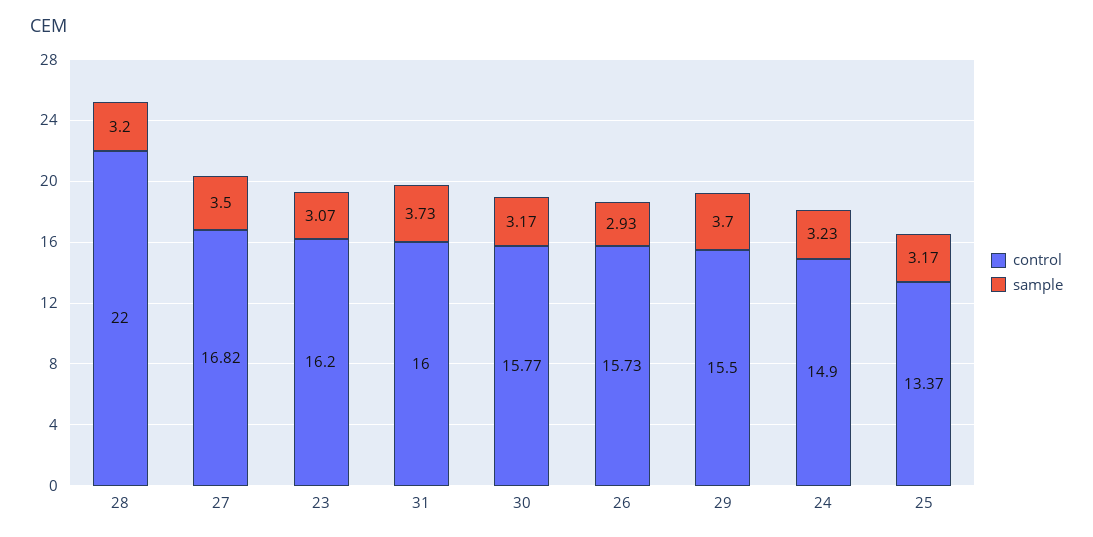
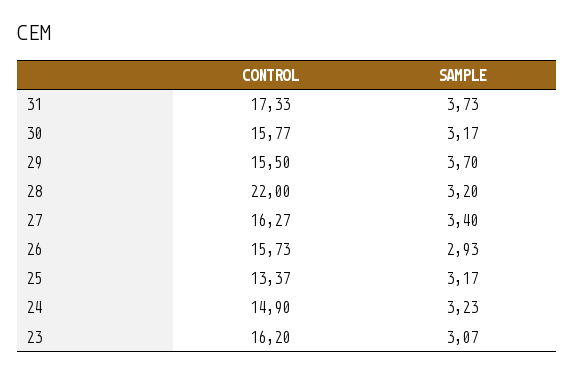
control, 27: 16.82 -> 16.27
sample, 27: 3.5 -> 3.4
control, 31: 16 -> 17.33

